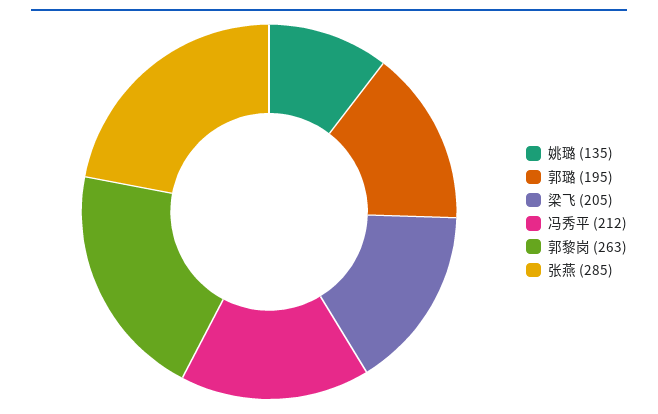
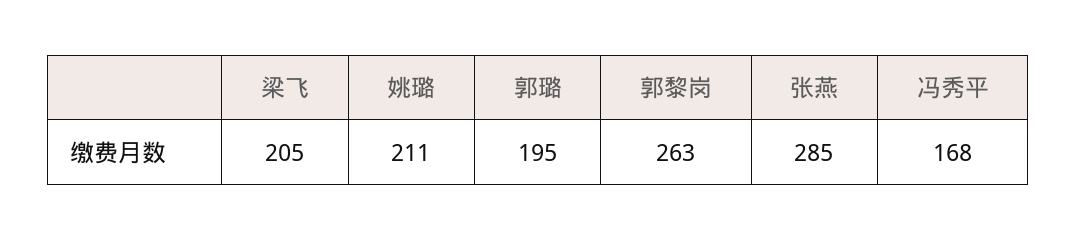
姚璐: 135 -> 211
冯秀平: 212 -> 168

